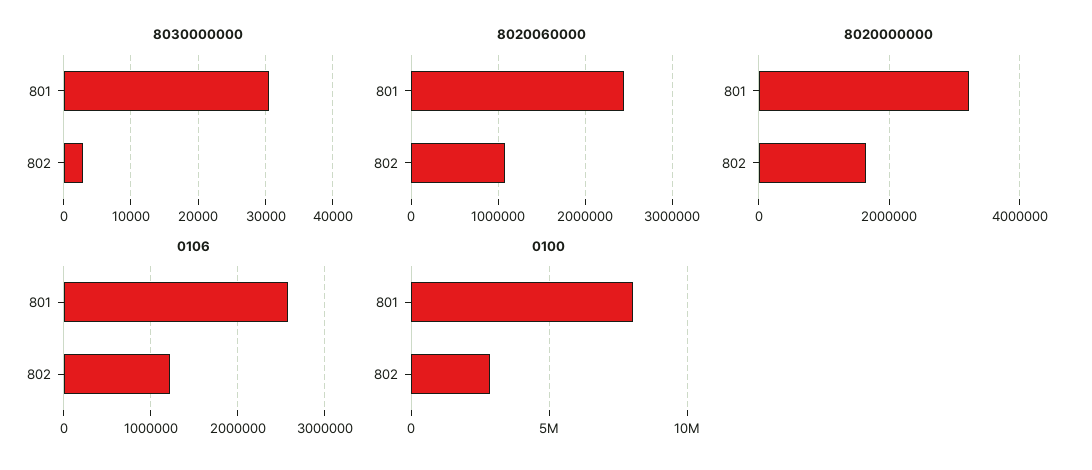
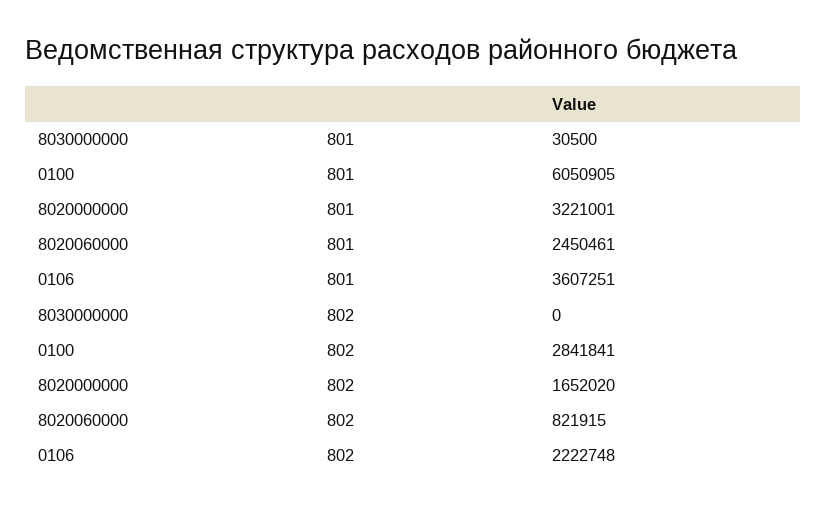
8030000000, 802: 3000 -> 0
8020060000, 802: 1100000 -> 821915
0106, 801: 2600000 -> 3607251
0106, 802: 1200000 -> 2222748
0100, 801: 8000000 -> 6050905

